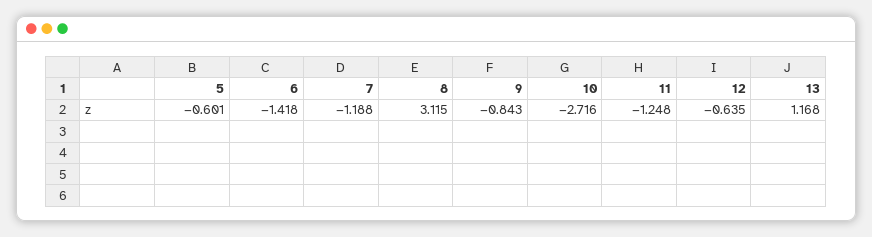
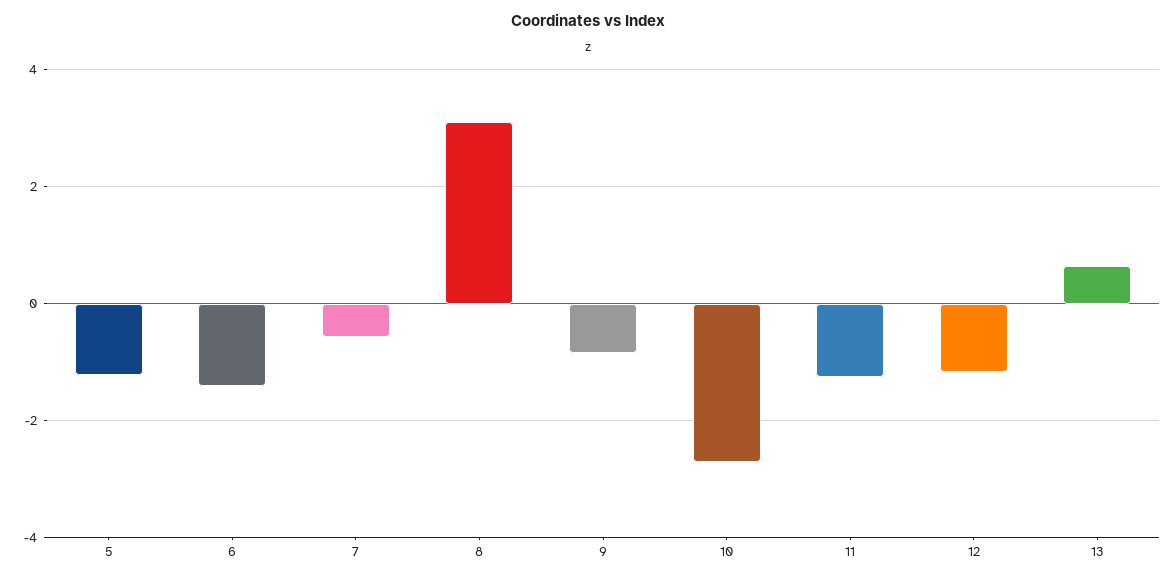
5: -0.601 -> -1.2
7: -1.188 -> -0.6
12: -0.635 -> -1.2
13: 1.168 -> 0.6

